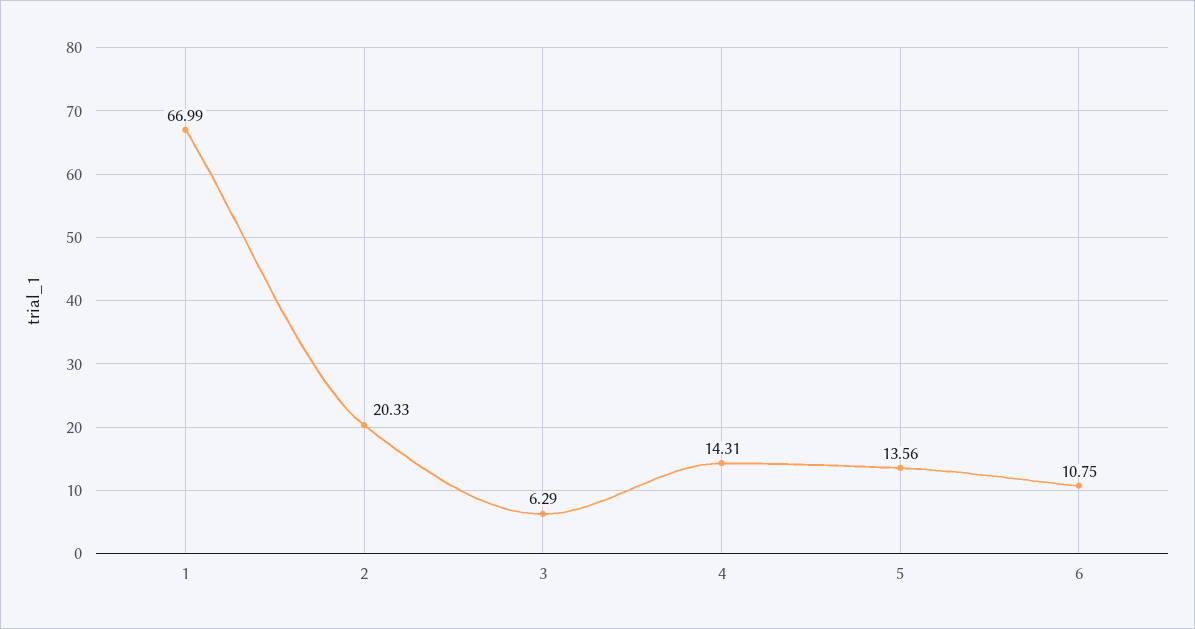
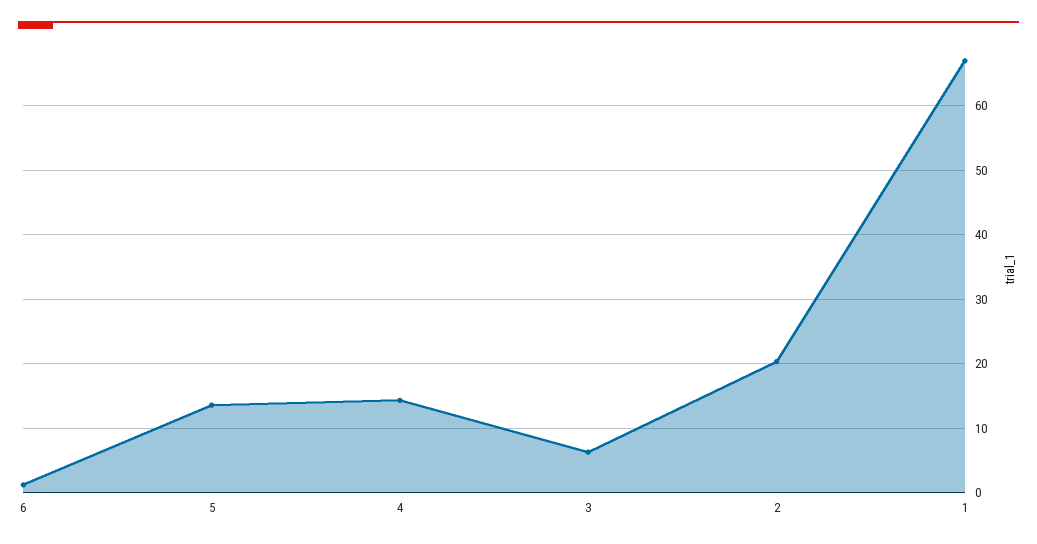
6: 10.75 -> 1

